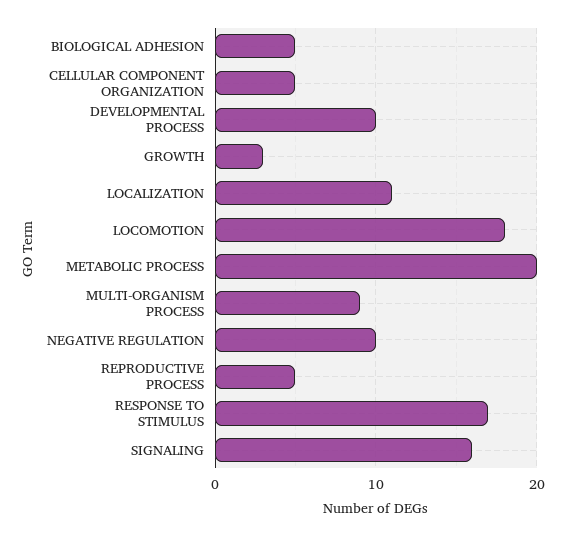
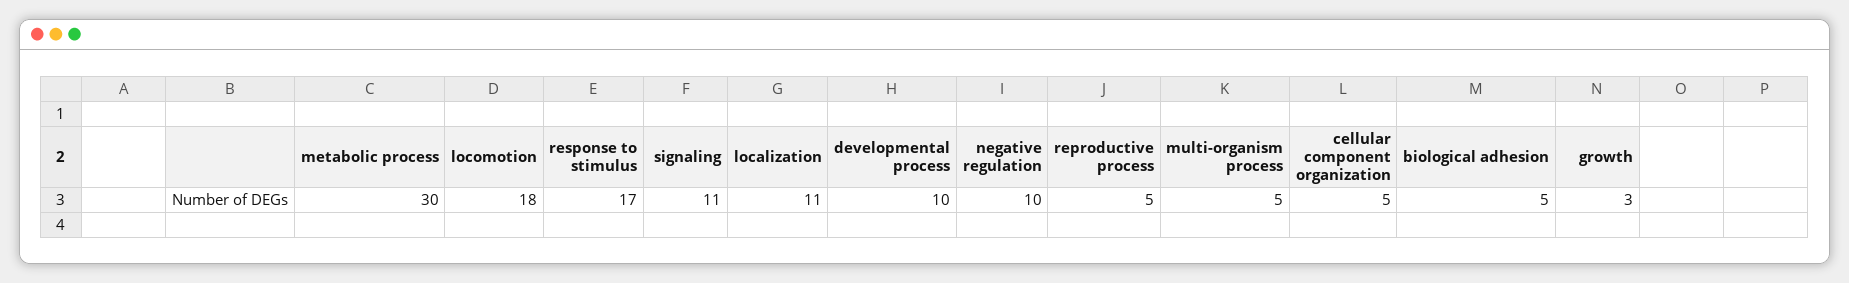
METABOLIC PROCESS: 20 -> 30
MULTI-ORGANISM PROCESS: 9 -> 5
SIGNALING: 16 -> 11

